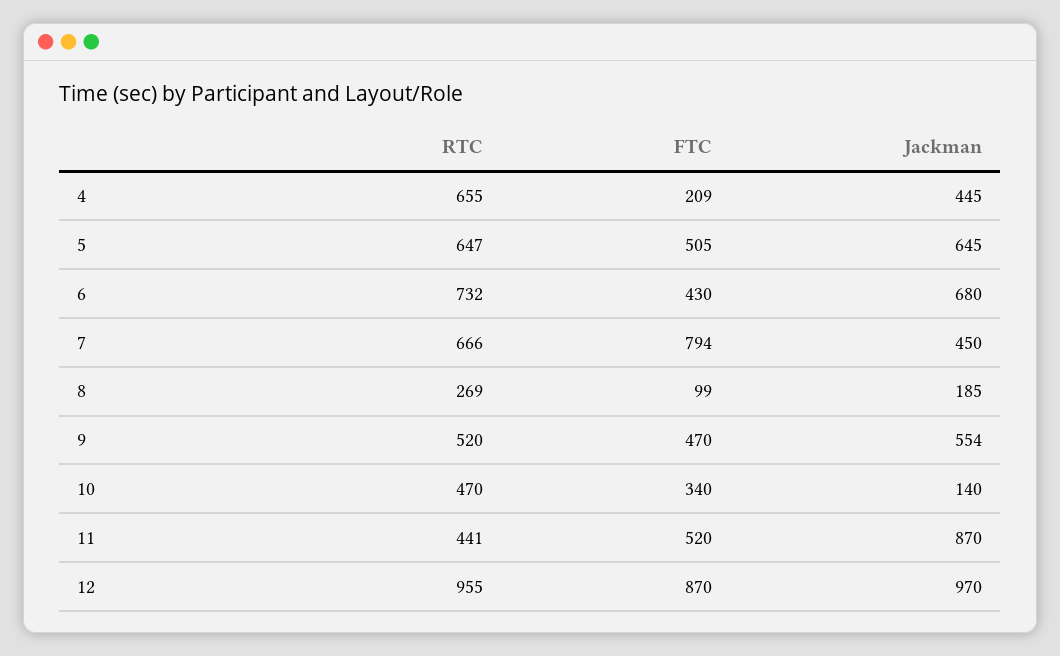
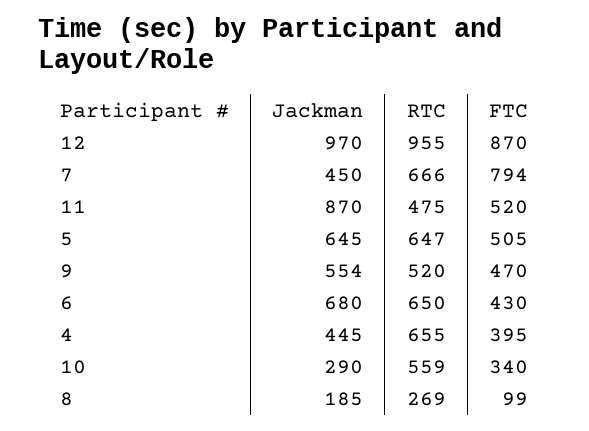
FTC, 4: 209 -> 395
RTC, 6: 732 -> 650
RTC, 10: 470 -> 559
Jackman, 10: 140 -> 290
RTC, 11: 441 -> 475

